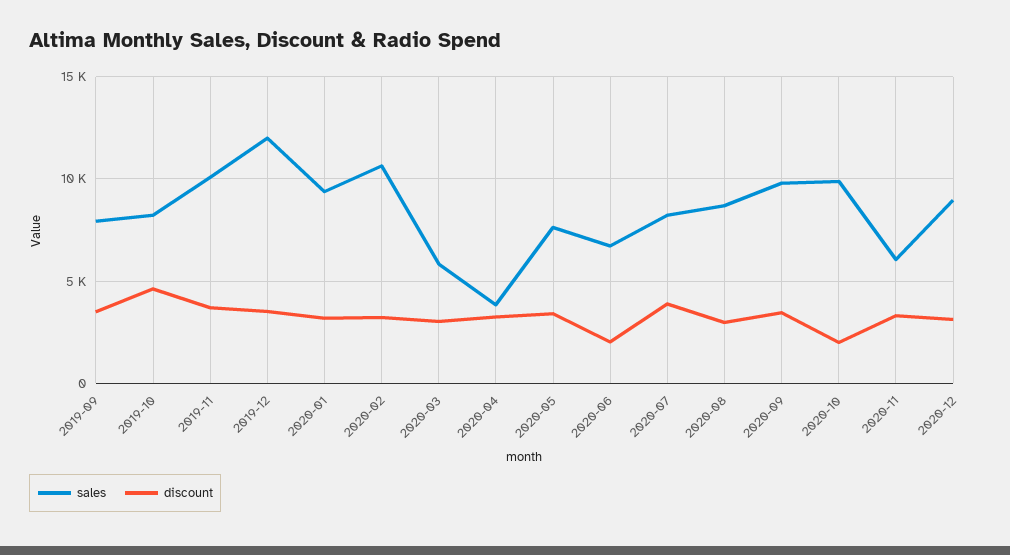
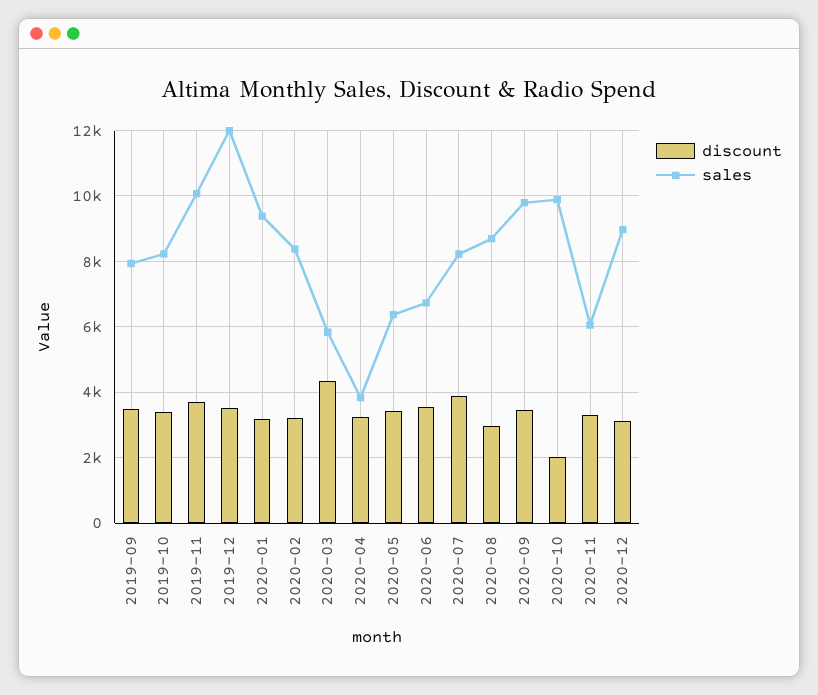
discount, 2019-10: 4500 -> 3400
sales, 2020-02: 10500 -> 8400
discount, 2020-03: 3000 -> 4400
sales, 2020-05: 7500 -> 6400
discount, 2020-06: 2000 -> 3600

